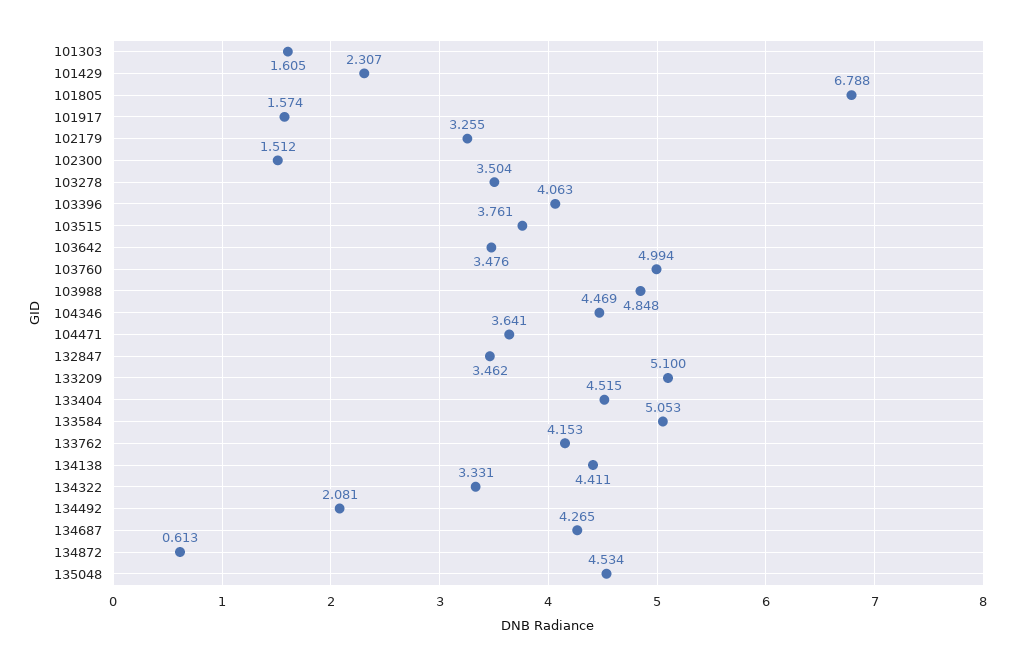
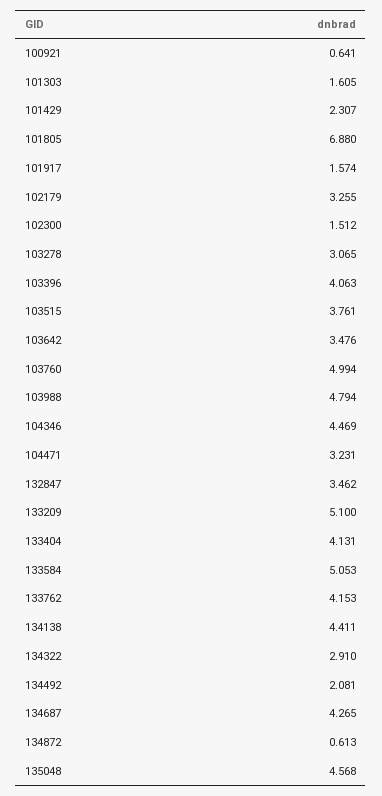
101805: 6.788 -> 6.88
103278: 3.504 -> 3.065
103988: 4.848 -> 4.794
104471: 3.641 -> 3.231
133404: 4.515 -> 4.131
134322: 3.331 -> 2.91
135048: 4.534 -> 4.568
100921: none -> 0.641

